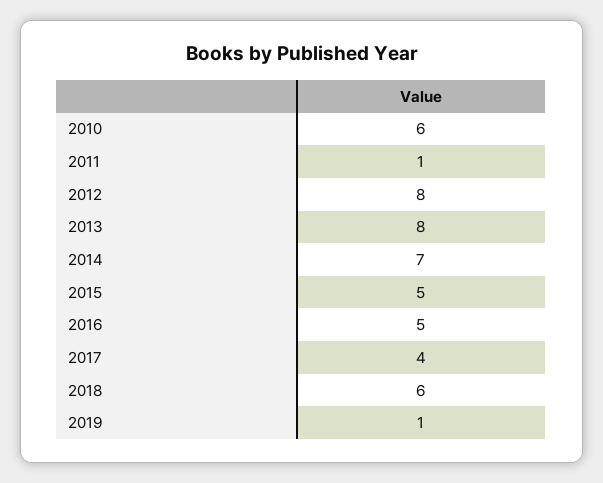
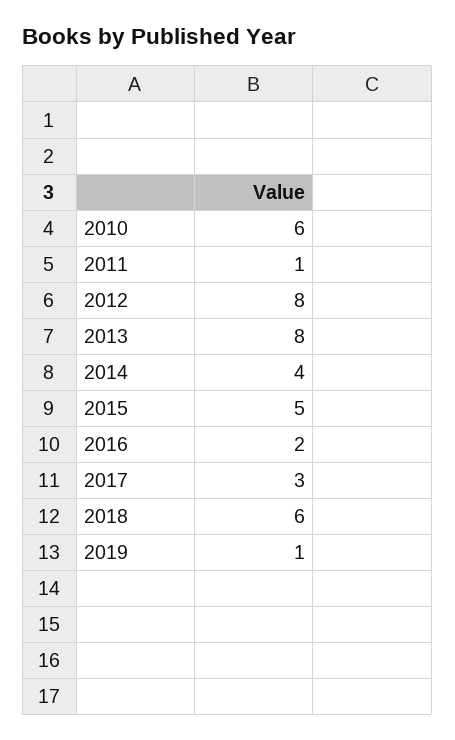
2014: 7 -> 4
2016: 5 -> 2
2017: 4 -> 3

